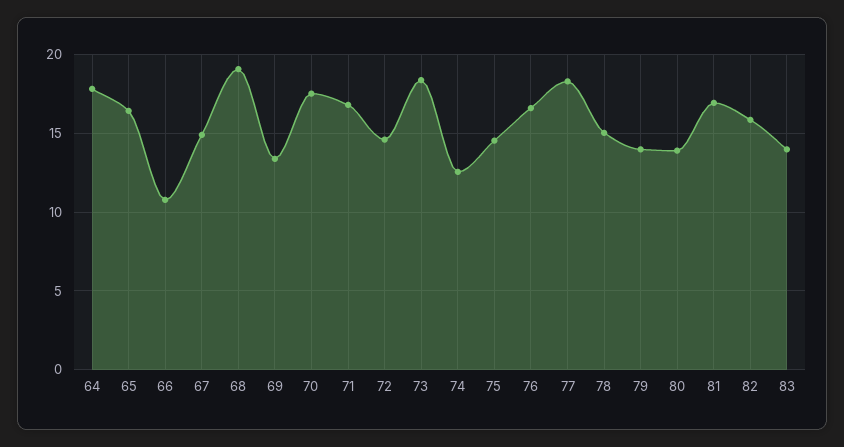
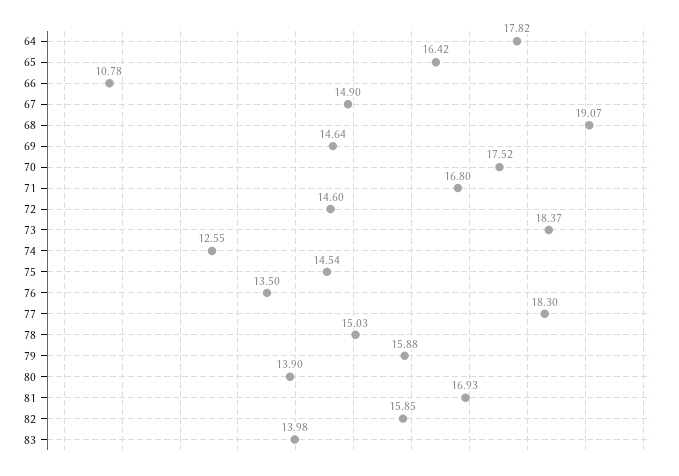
69: 13.5 -> 14.64
76: 16.5 -> 13.5
79: 14 -> 15.88

